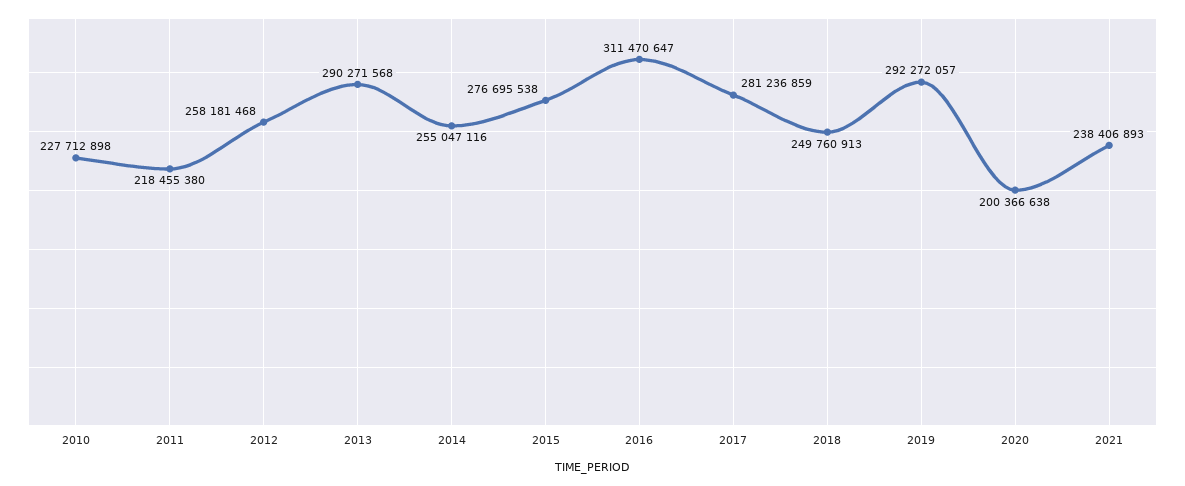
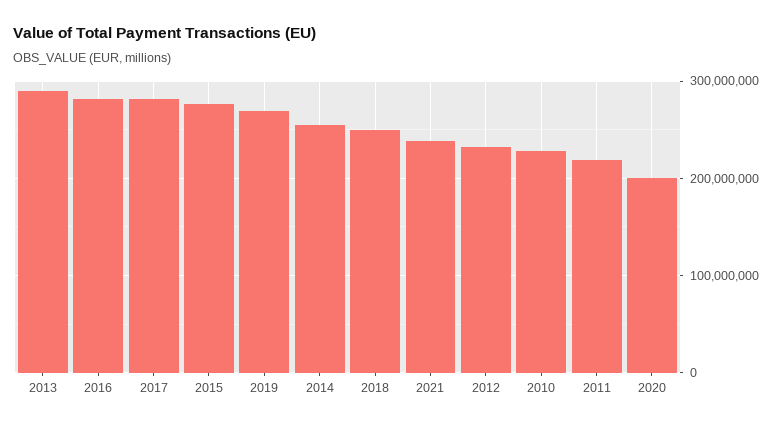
2012: 258181468 -> 230000000
2016: 311470647 -> 280000000
2019: 292272057 -> 270000000

